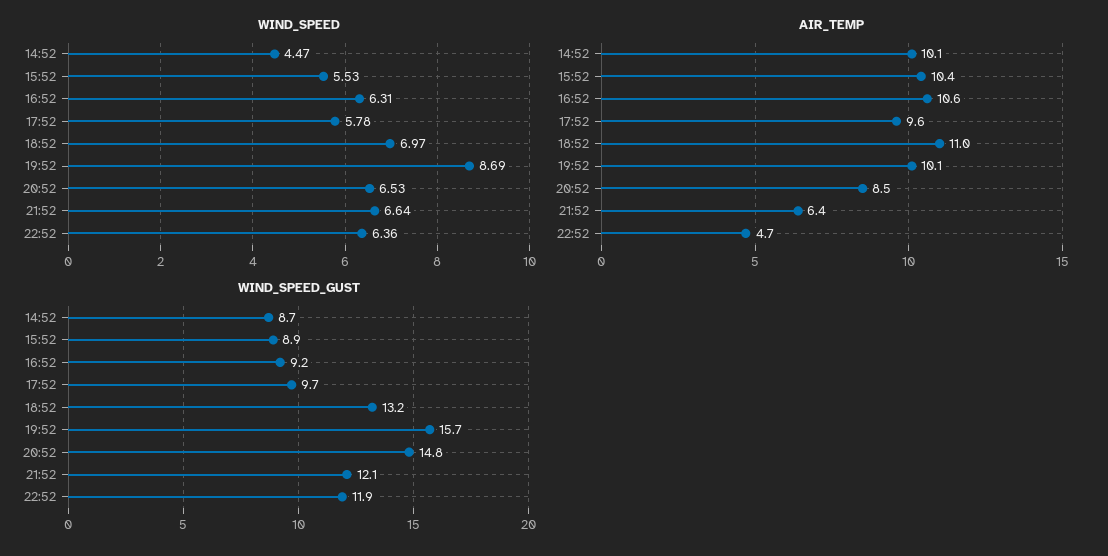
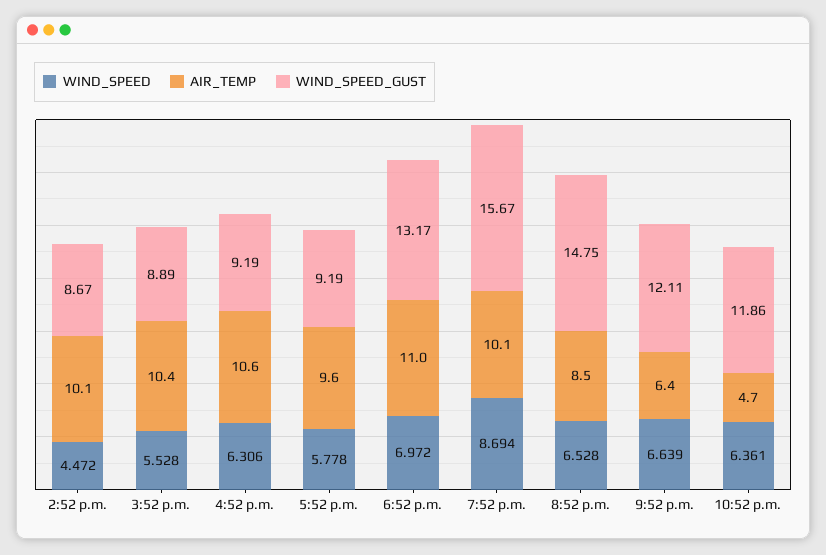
WIND_SPEED_GUST, 17:52: 9.7 -> 9.19

